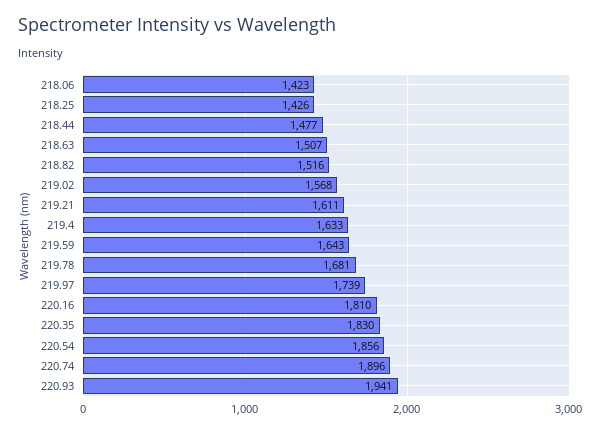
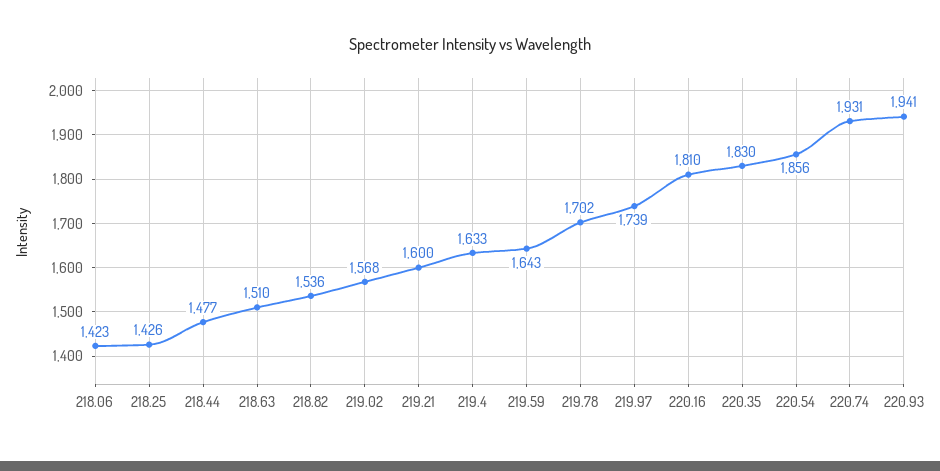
218.63: 1507 -> 1510
218.82: 1516 -> 1536
219.21: 1611 -> 1600
219.78: 1681 -> 1702
220.74: 1896 -> 1931

